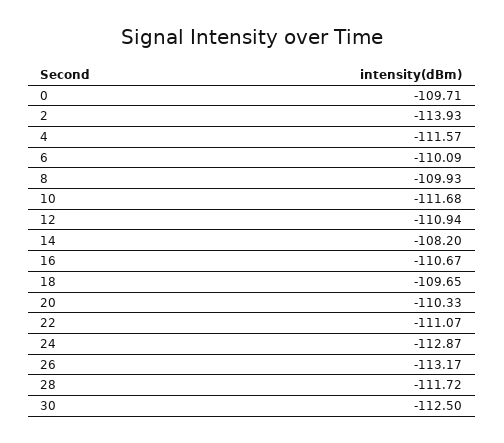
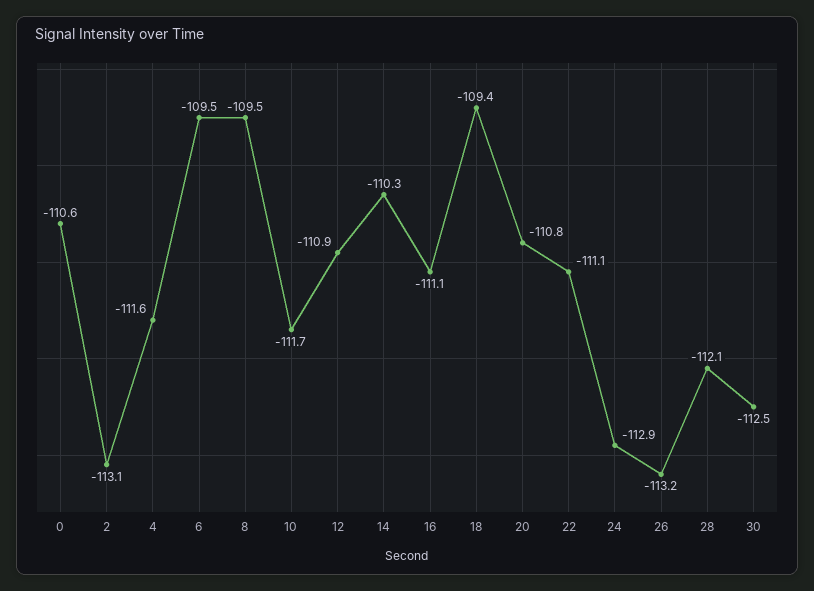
0: -109.71 -> -110.6
2: -113.93 -> -113.1
6: -110.09 -> -109.5
8: -109.93 -> -109.5
14: -108.2 -> -110.3
16: -110.67 -> -111.1
18: -109.65 -> -109.4
20: -110.33 -> -110.8
28: -111.72 -> -112.1

